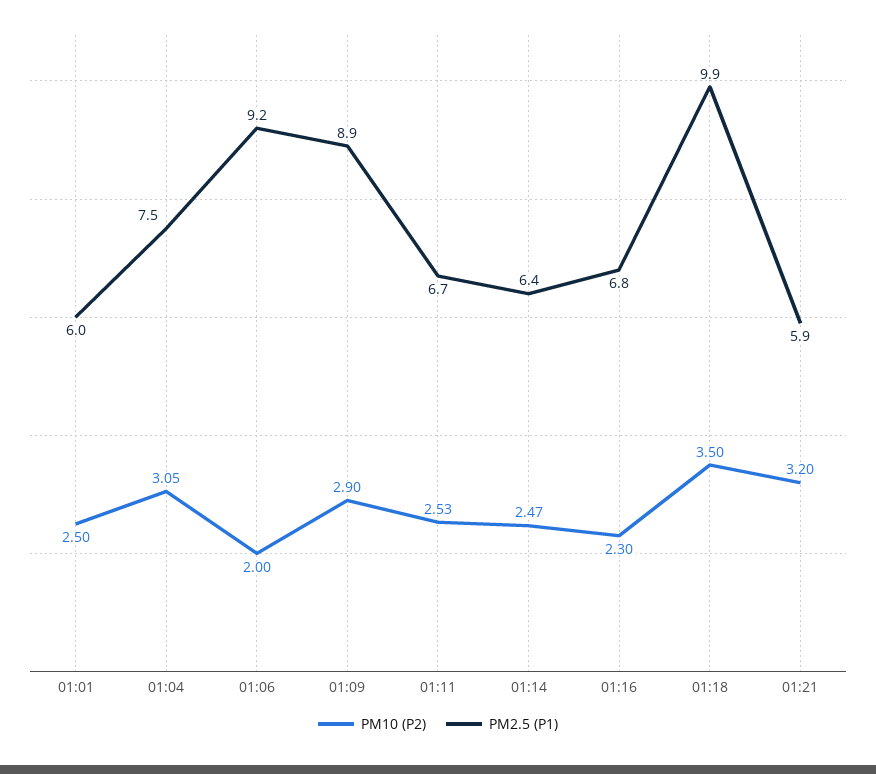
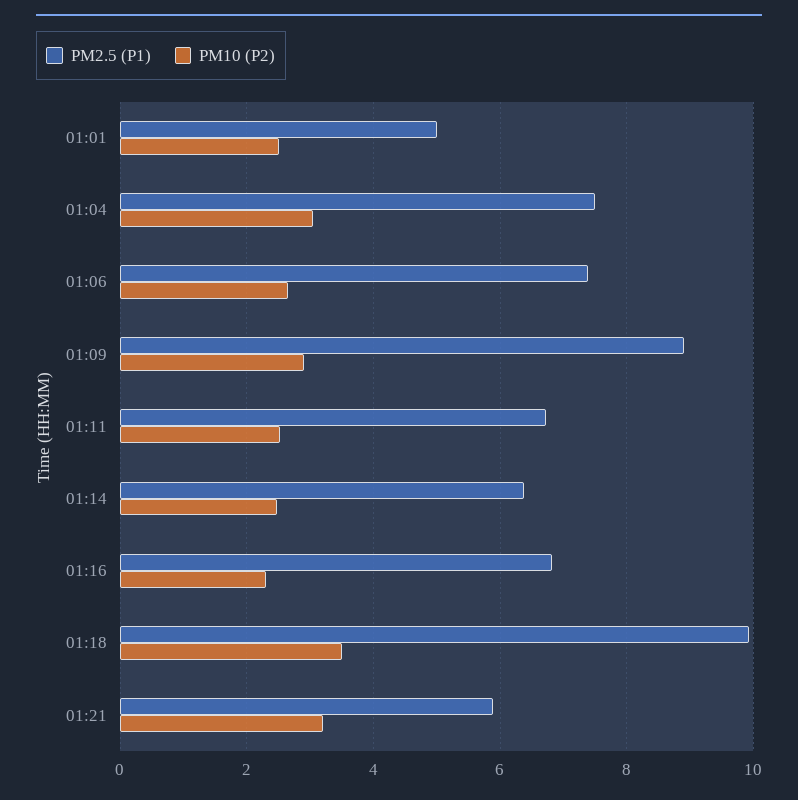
PM2.5 (P1), 01:01: 6 -> 5
PM10 (P2), 01:06: 2 -> 2.6
PM2.5 (P1), 01:06: 9.2 -> 7.4

